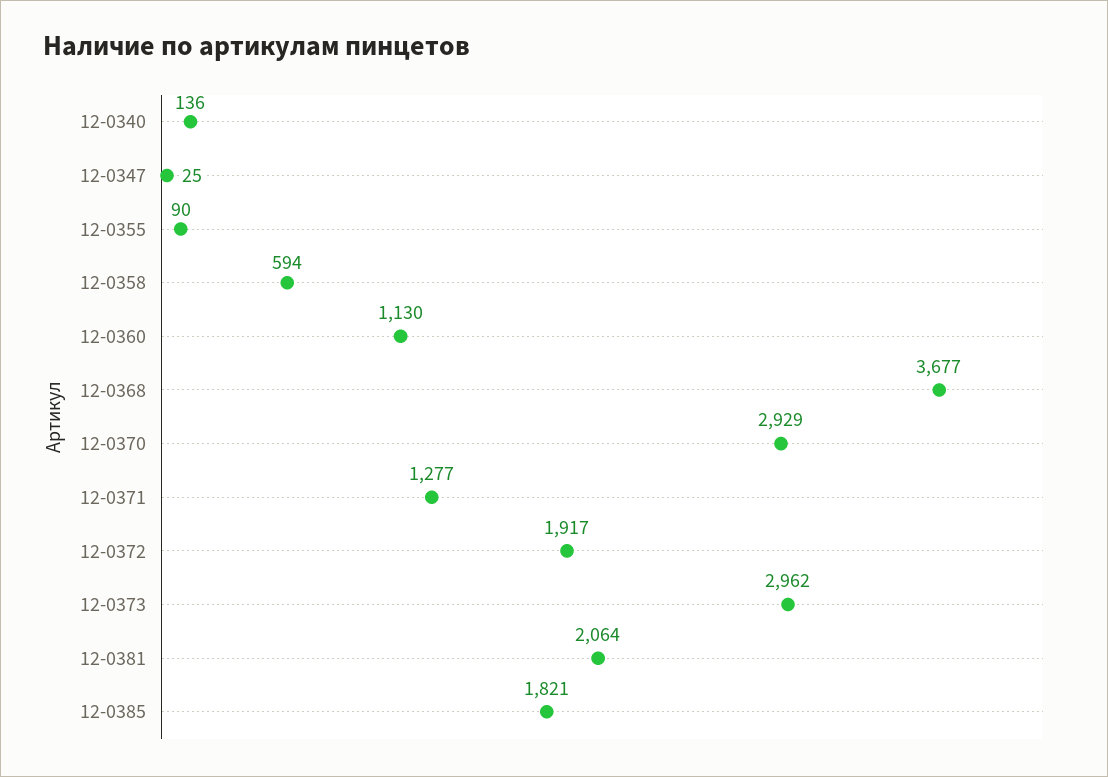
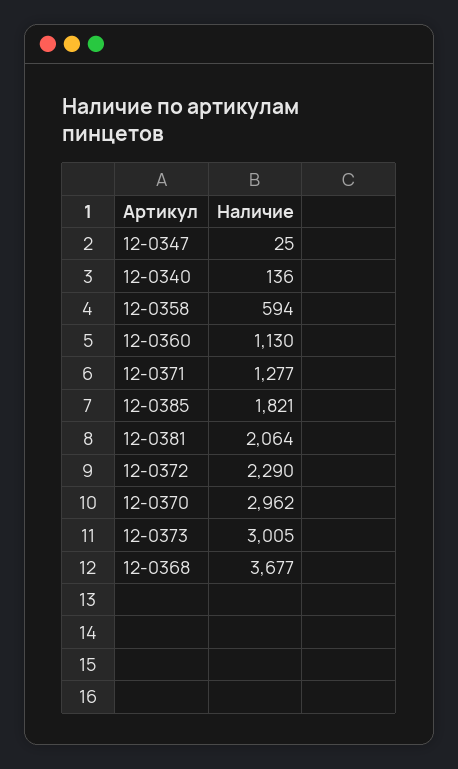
12-0355: 90 -> none
12-0370: 2929 -> 2962
12-0372: 1917 -> 2290
12-0373: 2962 -> 3005

